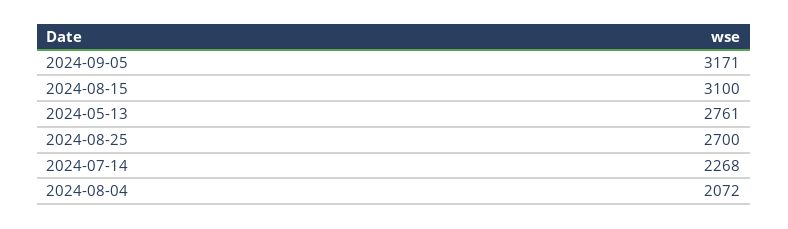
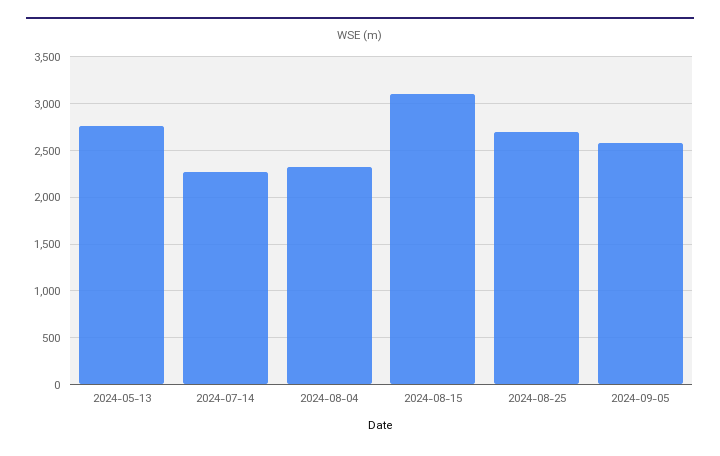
2024-09-05: 3171 -> 2600
2024-08-04: 2072 -> 2300

